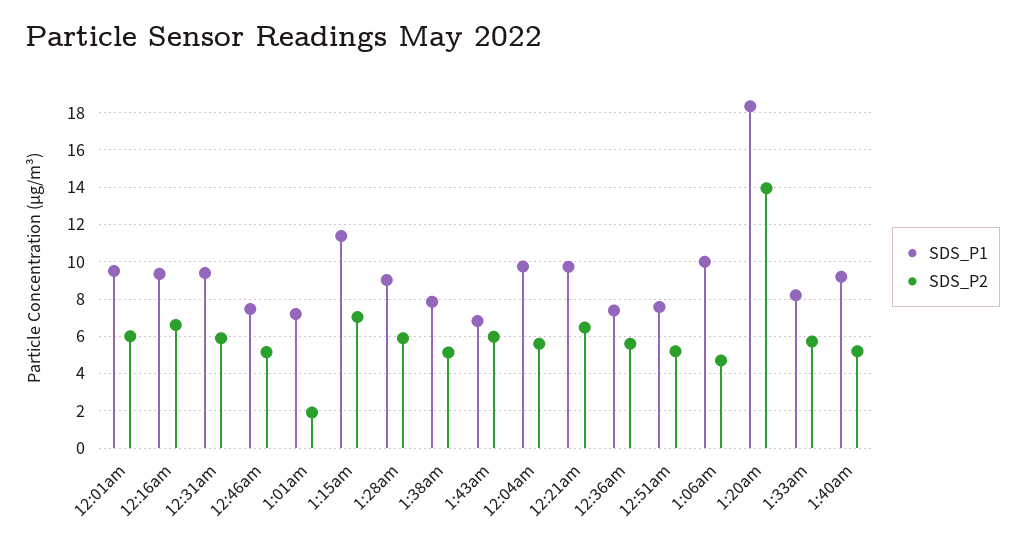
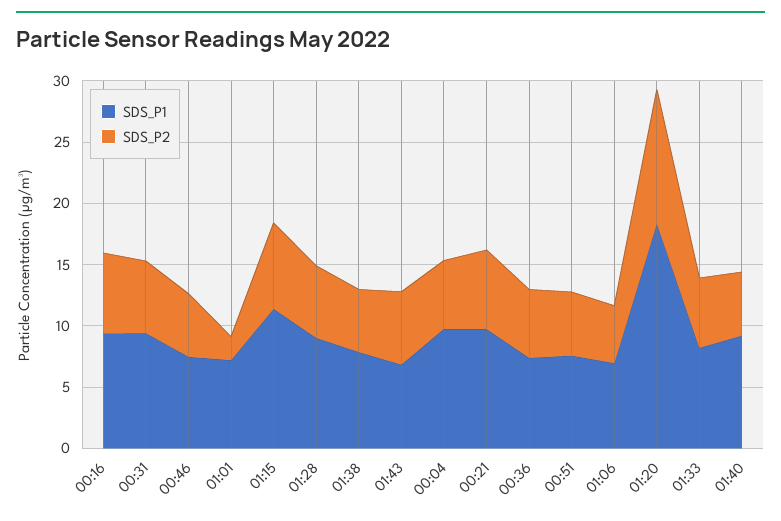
SDS_P1, 12:01am: 9.5 -> none
SDS_P2, 12:01am: 6 -> none
SDS_P1, 1:06am: 10 -> 7
SDS_P2, 1:20am: 14 -> 11

